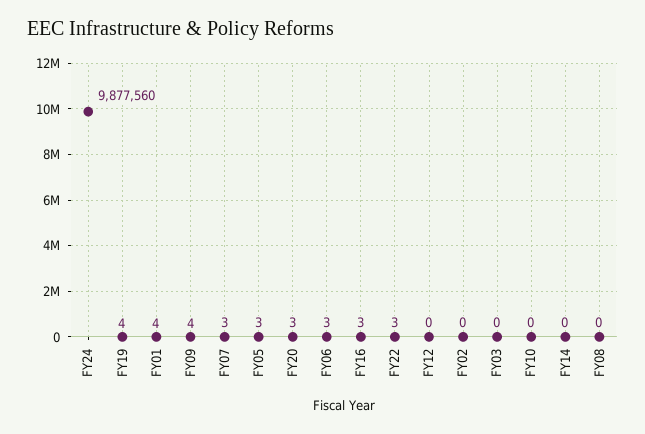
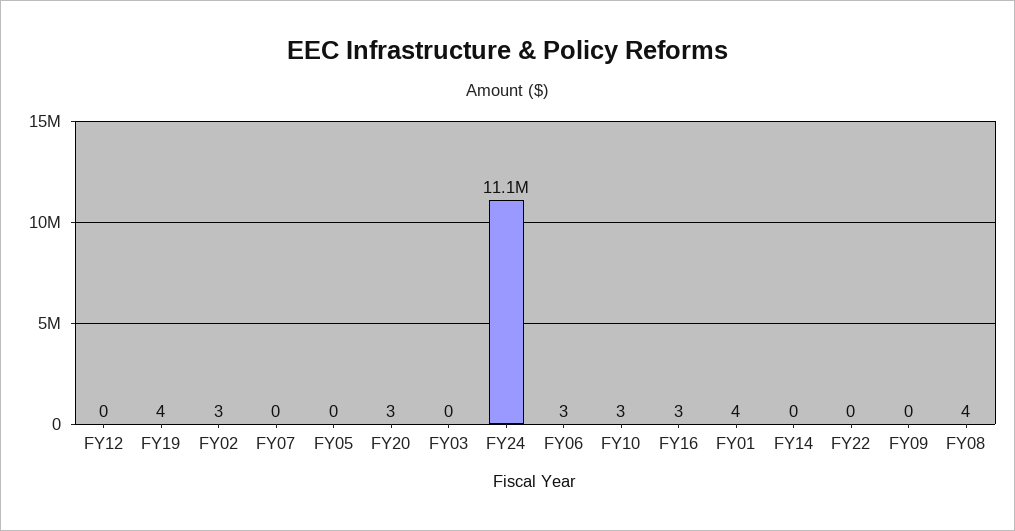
FY24: 9877560 -> 11100000
FY09: 4 -> 0
FY07: 3 -> 0
FY05: 3 -> 0
FY22: 3 -> 0
FY02: 0 -> 3
FY10: 0 -> 3
FY08: 0 -> 4

